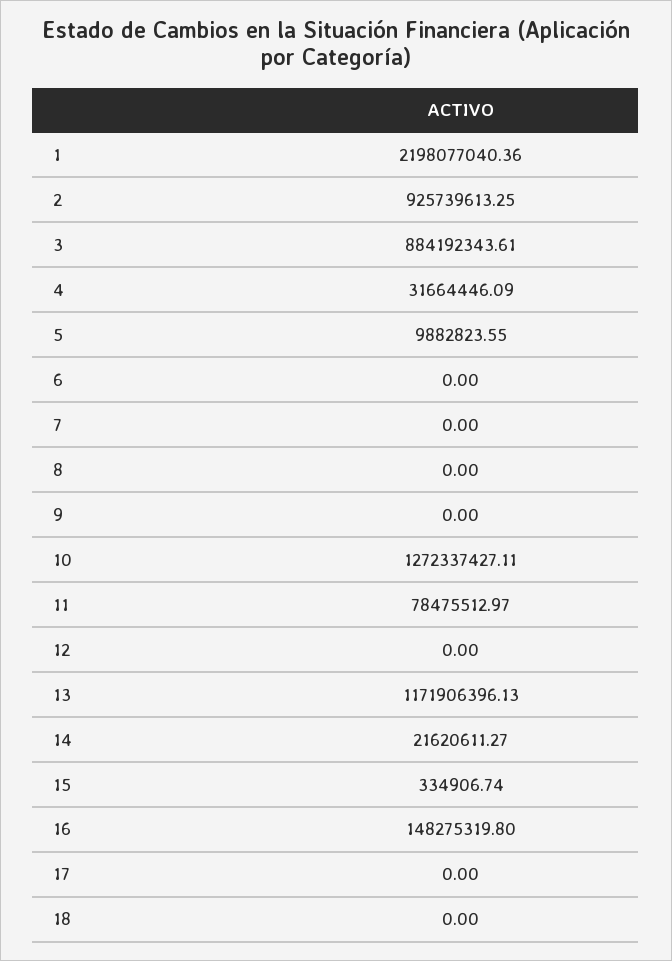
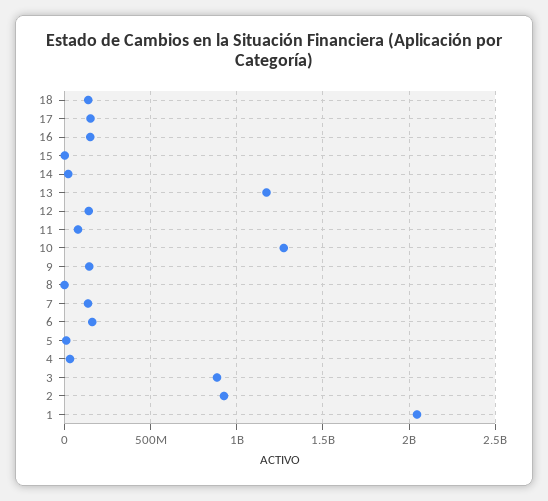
1: 2198077040.36 -> 2050000000
6: 0 -> 150000000
7: 0 -> 150000000
9: 0 -> 150000000
12: 0 -> 150000000
17: 0 -> 150000000
18: 0 -> 150000000

